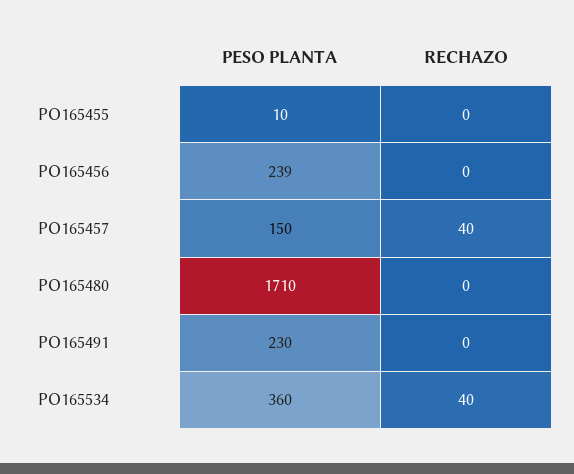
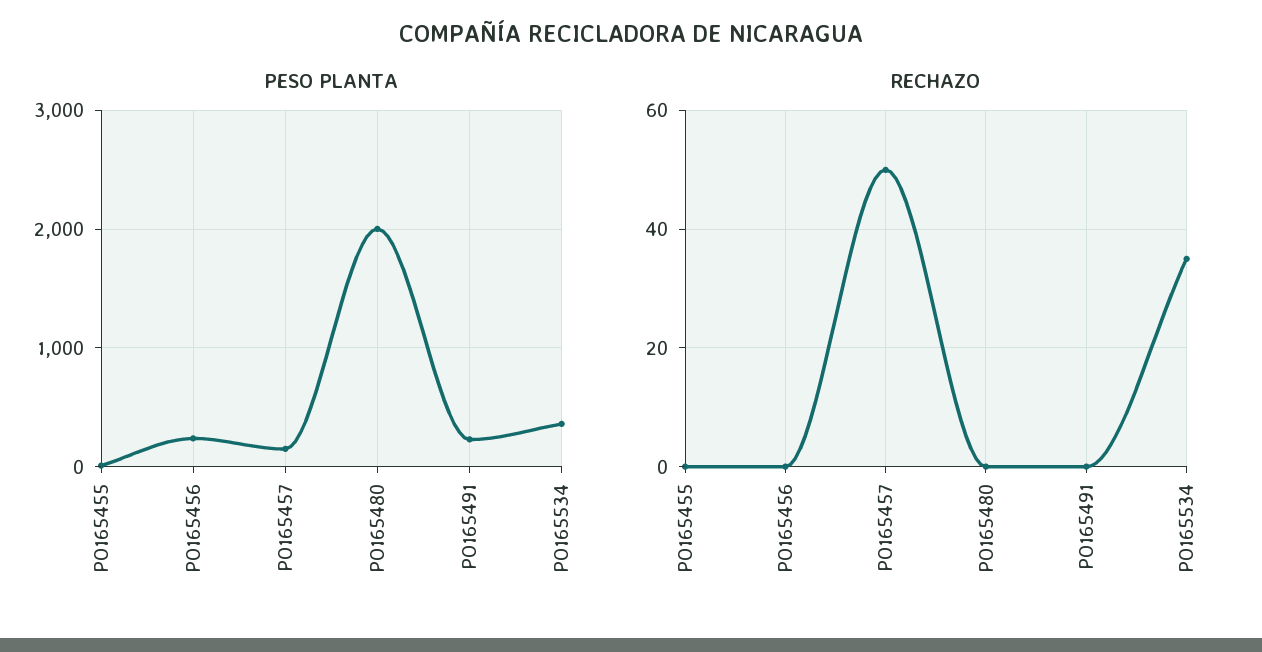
RECHAZO, PO165457: 40 -> 50
PESO PLANTA, PO165480: 1710 -> 2000
RECHAZO, PO165534: 40 -> 35

